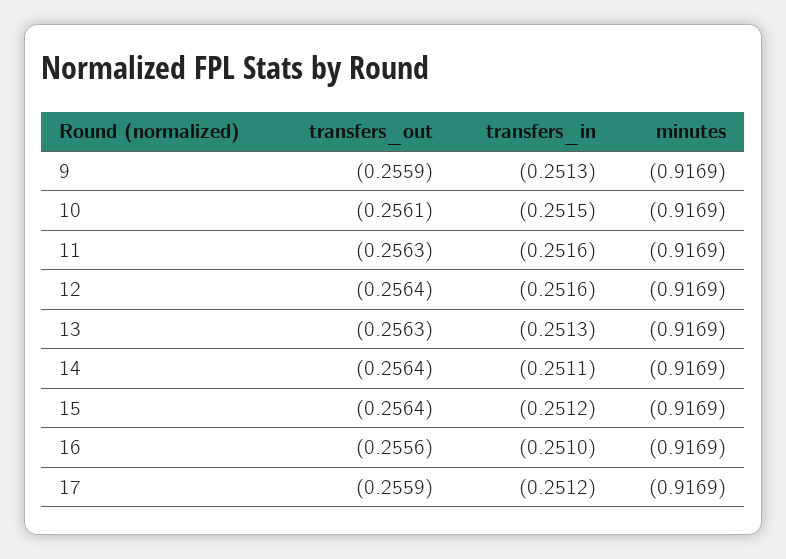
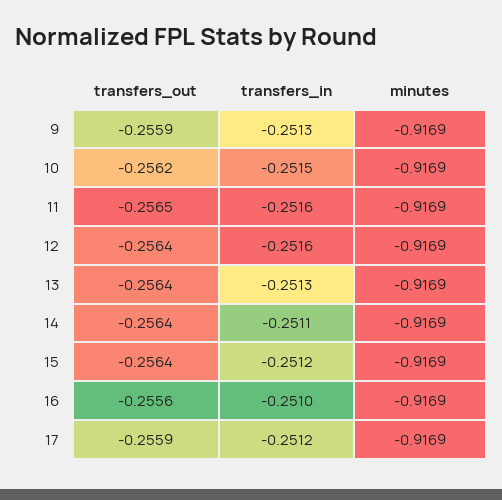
transfers_out, 10: -0.2561 -> -0.2562
transfers_out, 11: -0.2563 -> -0.2565
transfers_out, 13: -0.2563 -> -0.2564

